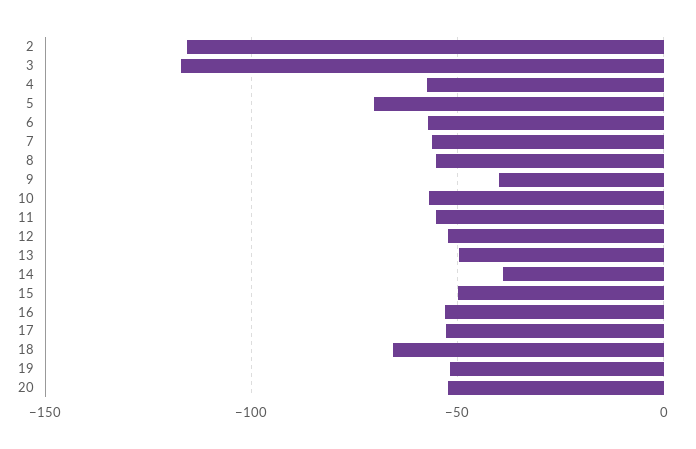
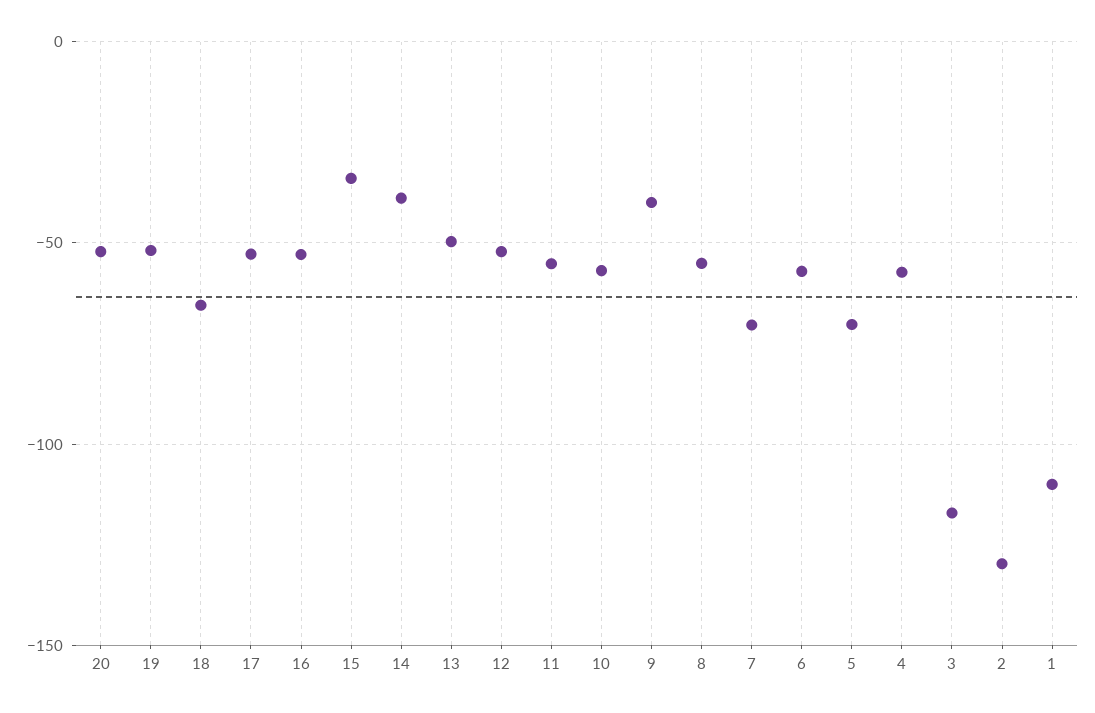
2: -115 -> -130
7: -55 -> -70
15: -50 -> -35
1: none -> -110

